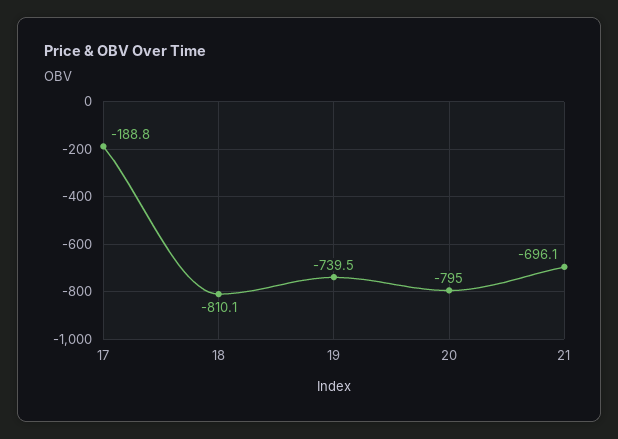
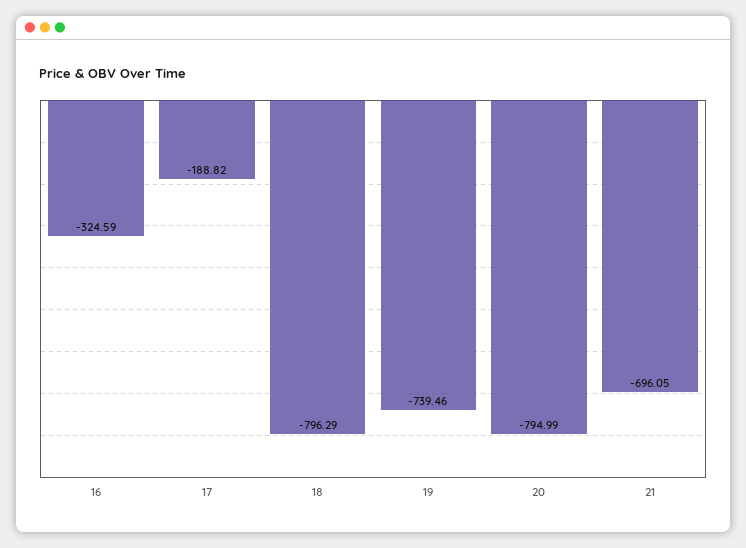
18: -810.1 -> -796.29
16: none -> -324.59

